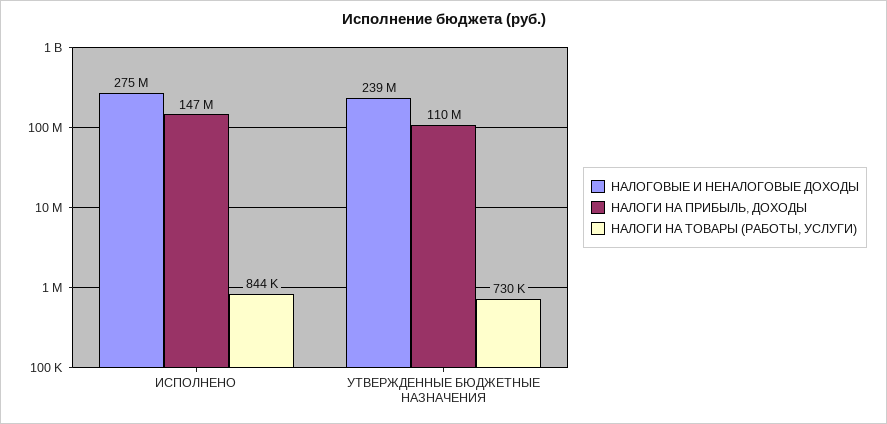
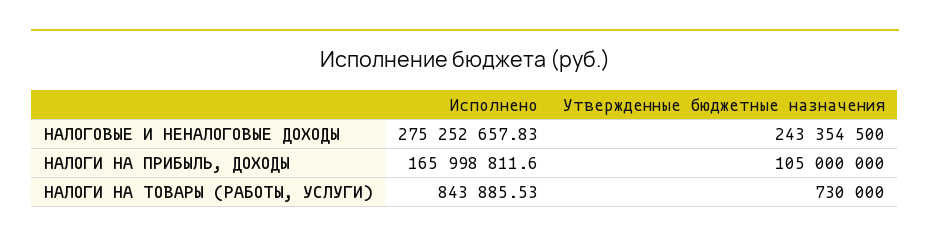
НАЛОГИ НА ПРИБЫЛЬ, ДОХОДЫ, ИСПОЛНЕНО: 147000000 -> 165998811.6
НАЛОГОВЫЕ И НЕНАЛОГОВЫЕ ДОХОДЫ, УТВЕРЖДЕННЫЕ БЮДЖЕТНЫЕ НАЗНАЧЕНИЯ: 239000000 -> 243354500
НАЛОГИ НА ПРИБЫЛЬ, ДОХОДЫ, УТВЕРЖДЕННЫЕ БЮДЖЕТНЫЕ НАЗНАЧЕНИЯ: 110000000 -> 105000000

